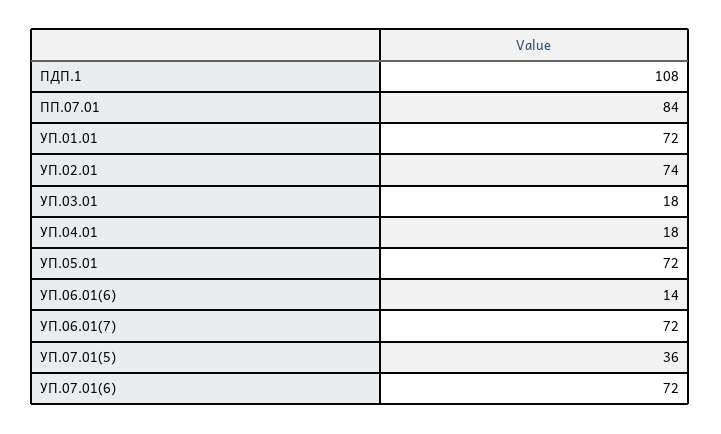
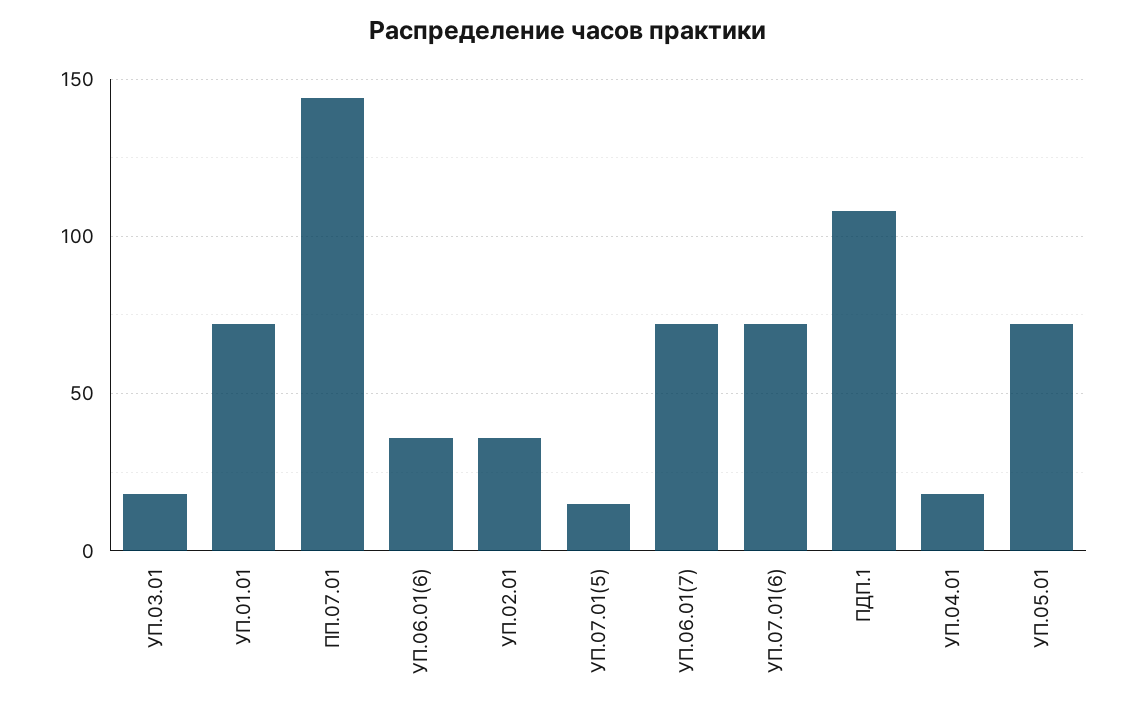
ПП.07.01: 84 -> 145
УП.02.01: 74 -> 35
УП.06.01(6): 14 -> 35
УП.07.01(5): 36 -> 15

